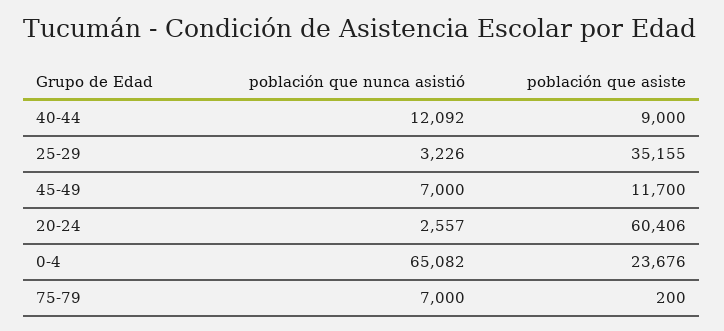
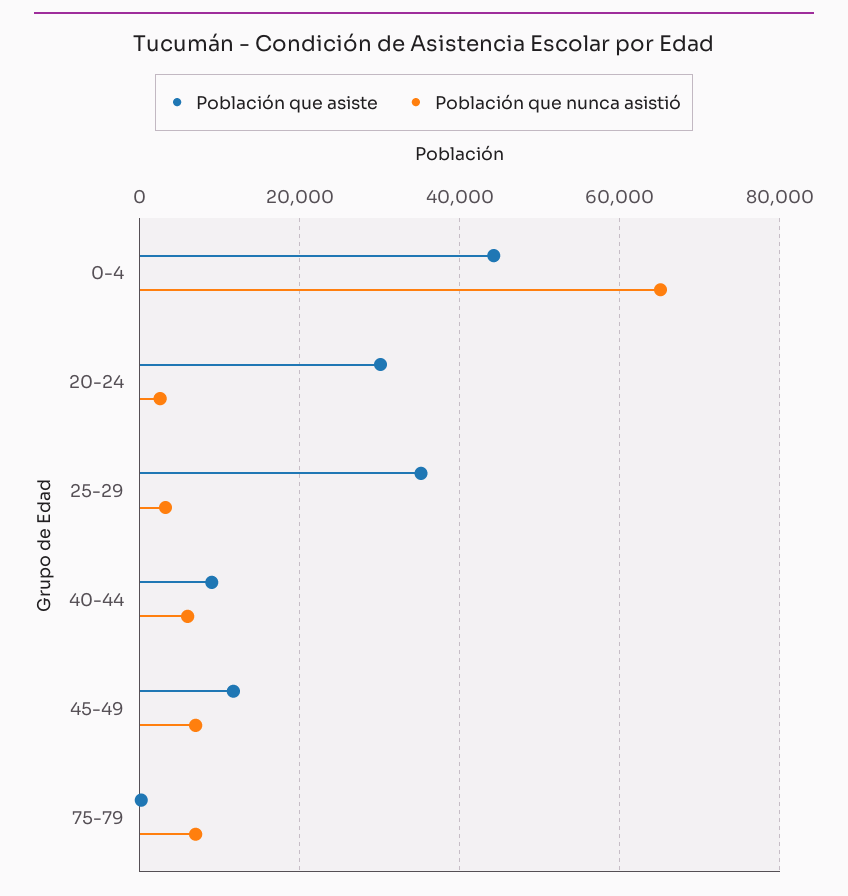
población que nunca asistió, 40-44: 12092 -> 6000
población que asiste, 20-24: 60406 -> 30000
población que asiste, 0-4: 23676 -> 44000

